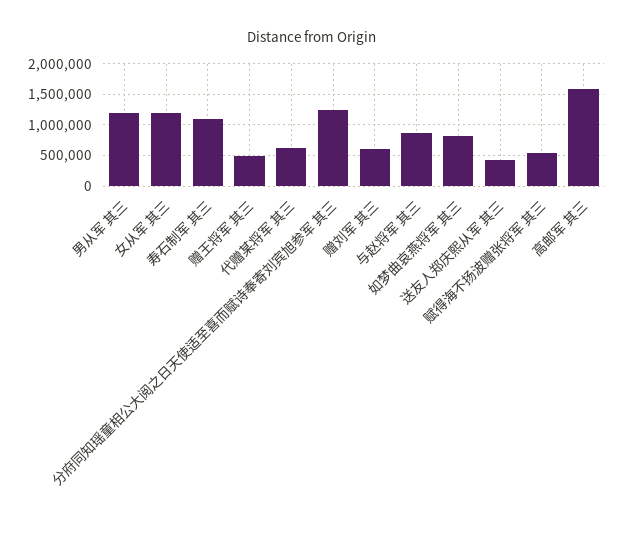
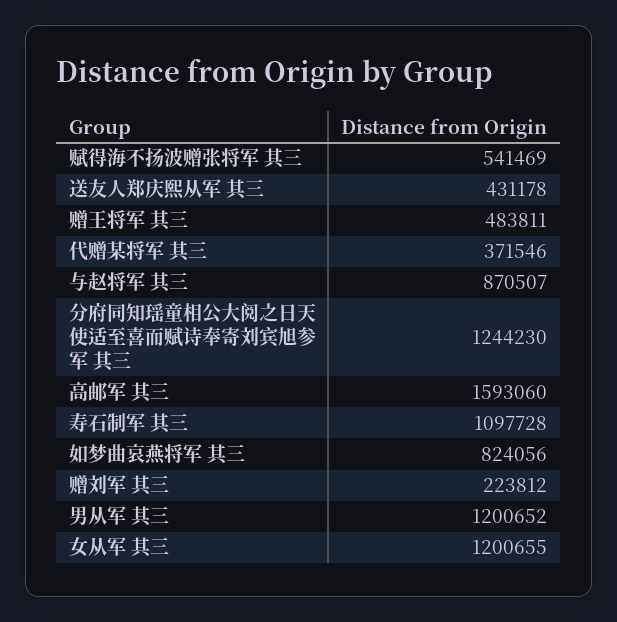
代赠某将军 其三: 600000 -> 371546
赠刘军 其三: 600000 -> 223812

